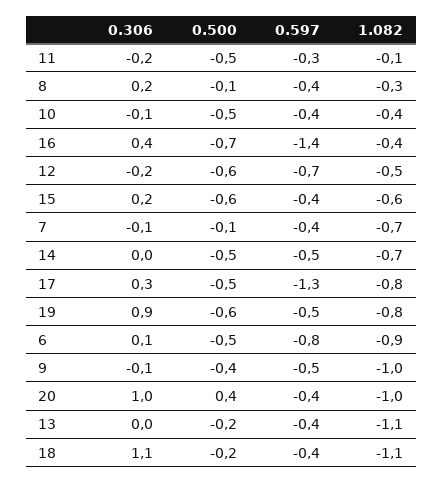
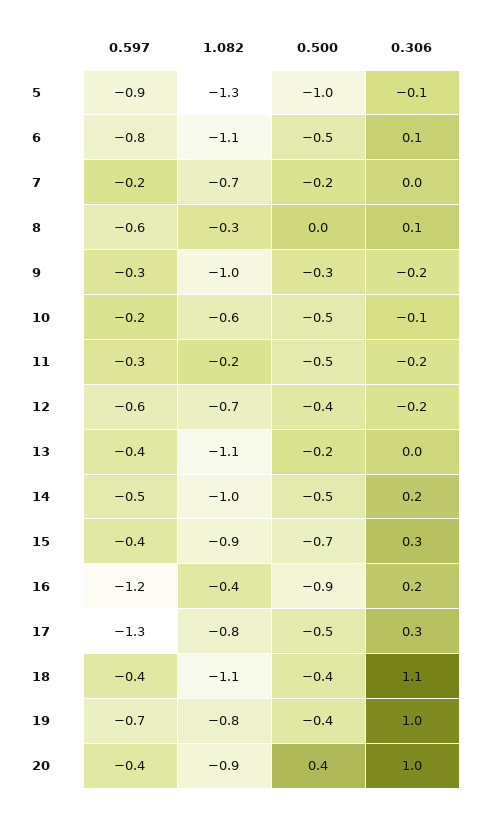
1.082, 11: -0.1 -> -0.2
0.306, 8: 0.2 -> 0.1
0.500, 8: -0.1 -> 0
0.597, 8: -0.4 -> -0.6
0.597, 10: -0.4 -> -0.2
1.082, 10: -0.4 -> -0.6
0.306, 16: 0.4 -> 0.2
0.500, 16: -0.7 -> -0.9
0.597, 16: -1.4 -> -1.2
0.500, 12: -0.6 -> -0.4
0.597, 12: -0.7 -> -0.6
1.082, 12: -0.5 -> -0.7
0.306, 15: 0.2 -> 0.3
0.500, 15: -0.6 -> -0.7
1.082, 15: -0.6 -> -0.9
0.306, 7: -0.1 -> 0
0.500, 7: -0.1 -> -0.2
0.597, 7: -0.4 -> -0.2
0.306, 14: 0 -> 0.2
1.082, 14: -0.7 -> -1
0.306, 19: 0.9 -> 1
0.500, 19: -0.6 -> -0.4
0.597, 19: -0.5 -> -0.7
1.082, 6: -0.9 -> -1.1
0.306, 9: -0.1 -> -0.2
0.500, 9: -0.4 -> -0.3
0.597, 9: -0.5 -> -0.3
1.082, 20: -1 -> -0.9
0.500, 18: -0.2 -> -0.4
0.597, 5: none -> -0.9
1.082, 5: none -> -1.3
0.500, 5: none -> -1
0.306, 5: none -> -0.1

